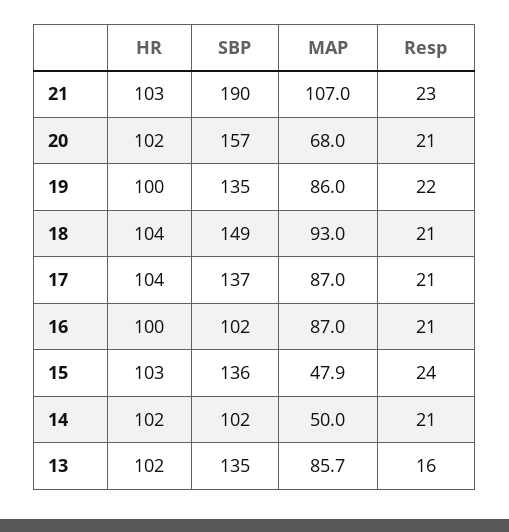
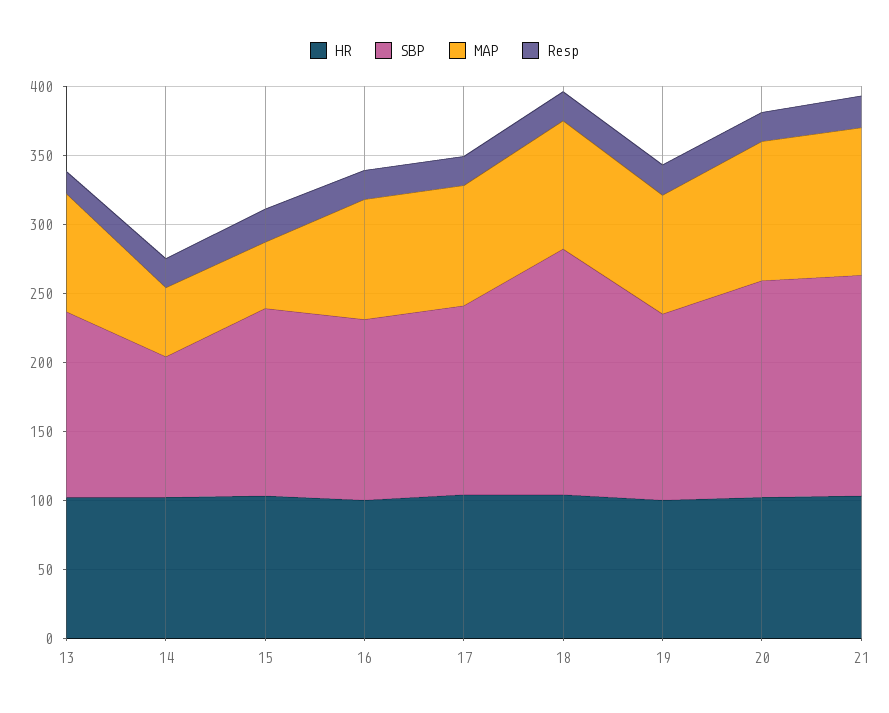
SBP, 21: 190 -> 160
MAP, 20: 68 -> 100
SBP, 18: 149 -> 180
SBP, 16: 102 -> 130

